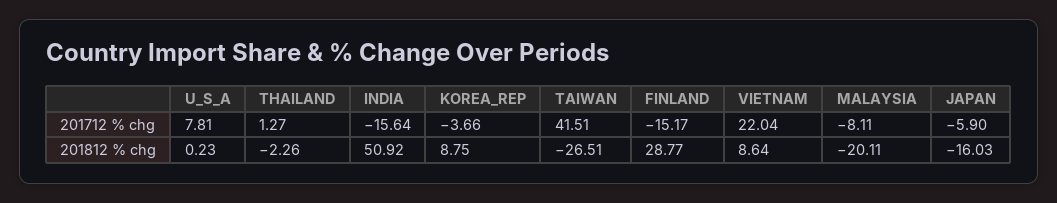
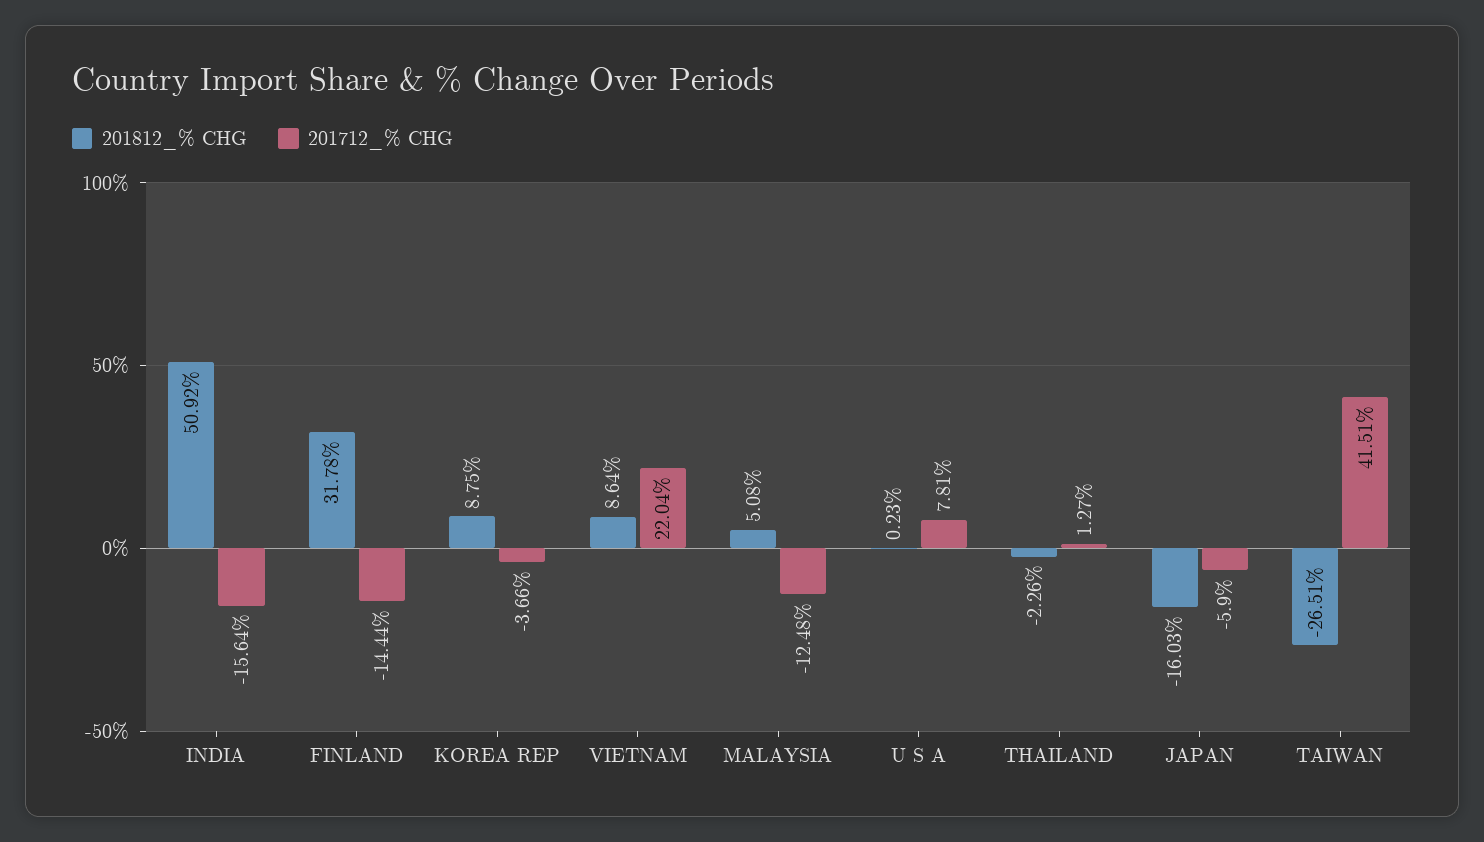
201712 % chg, FINLAND: -15.17 -> -14.44
201712 % chg, MALAYSIA: -8.11 -> -12.48
201812 % chg, FINLAND: 28.77 -> 31.78
201812 % chg, MALAYSIA: -20.11 -> 5.08

